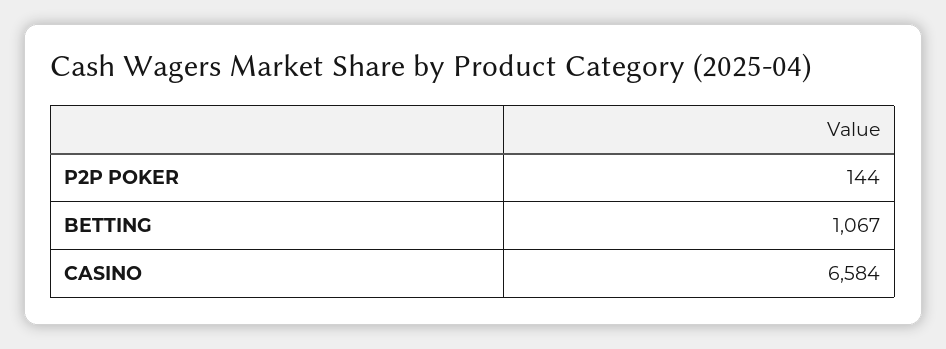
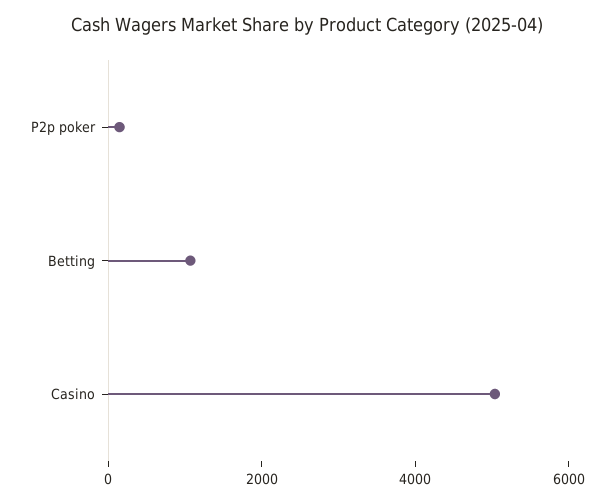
CASINO: 6584 -> 5000

